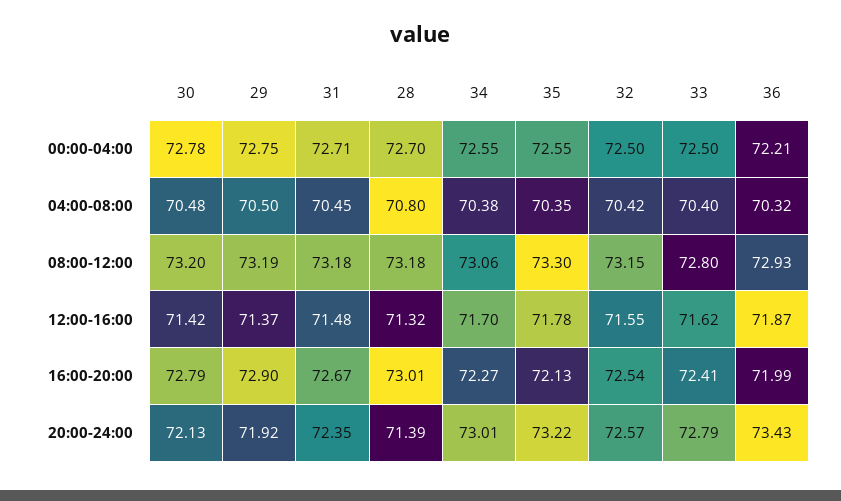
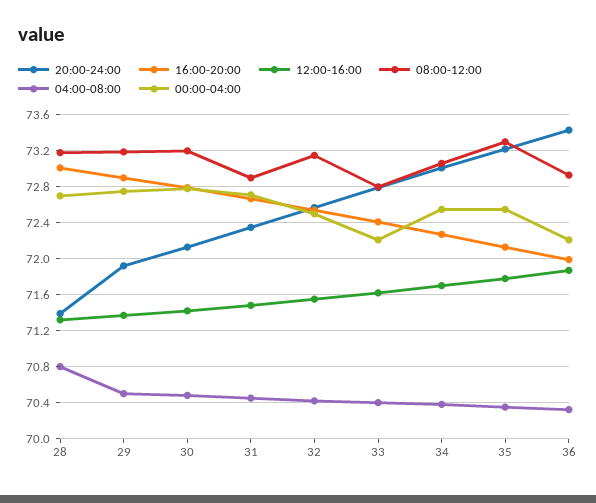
00:00-04:00, 33: 72.5 -> 72.2
08:00-12:00, 31: 73.18 -> 72.9

